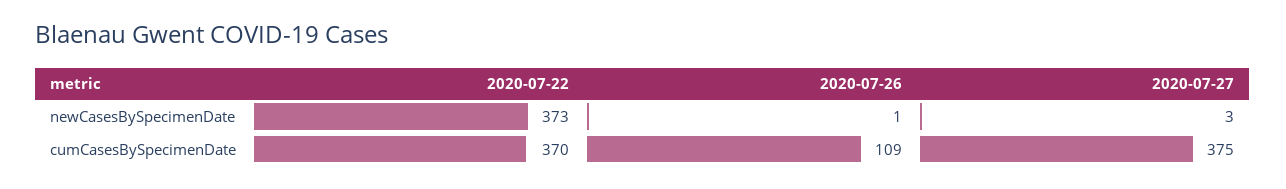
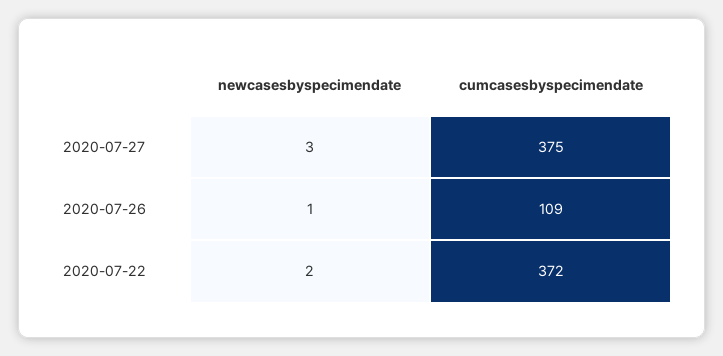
2020-07-22, newCasesBySpecimenDate: 373 -> 2
2020-07-22, cumCasesBySpecimenDate: 370 -> 372

